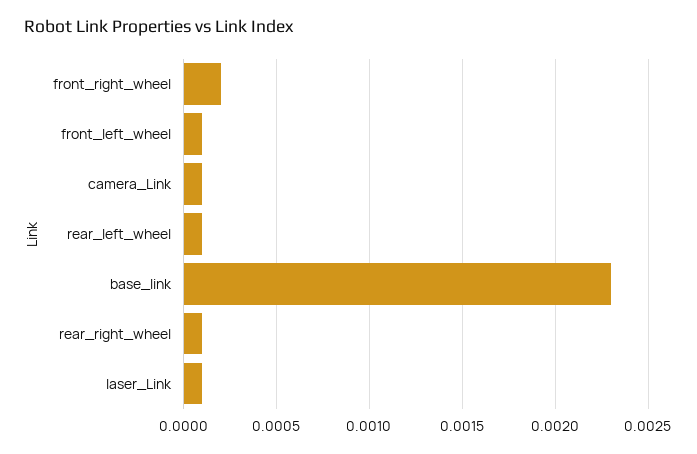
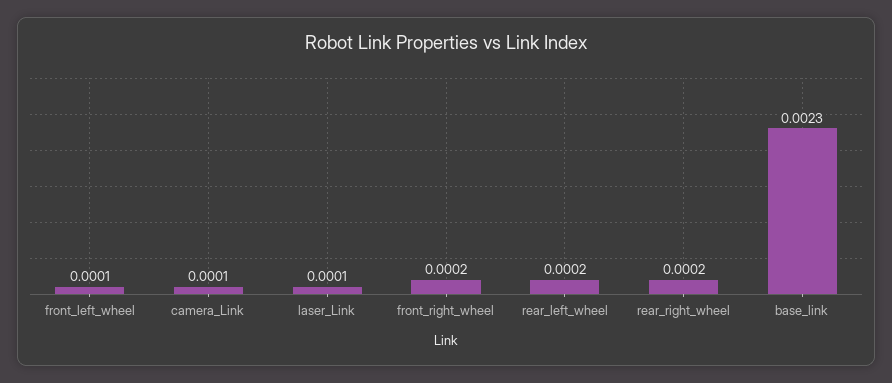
rear_left_wheel: 0.0001 -> 0.0002
rear_right_wheel: 0.0001 -> 0.0002

